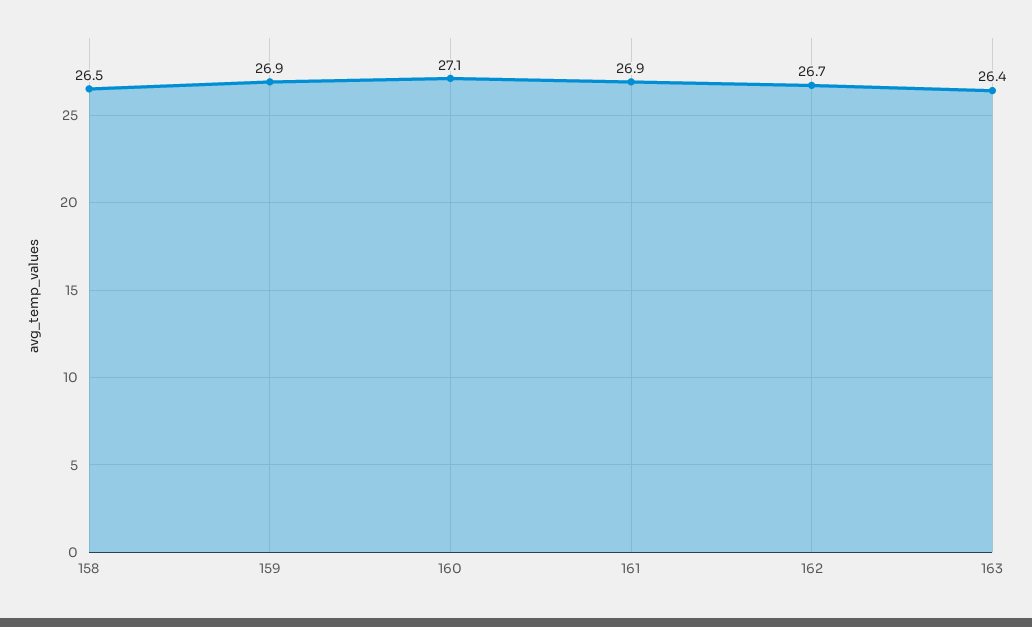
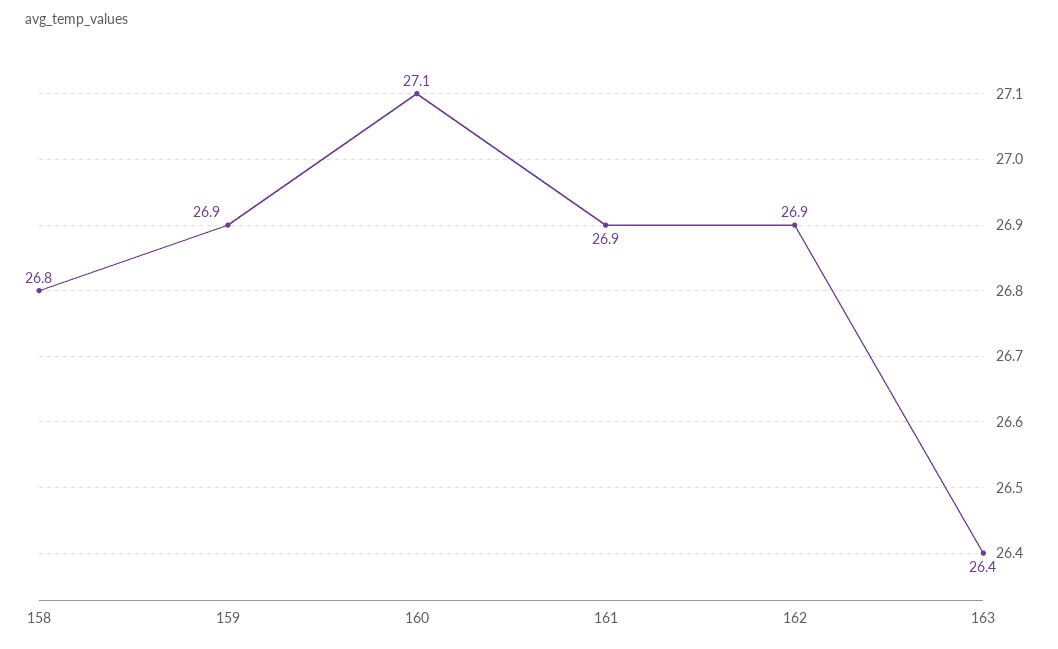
158: 26.5 -> 26.8
162: 26.7 -> 26.9

